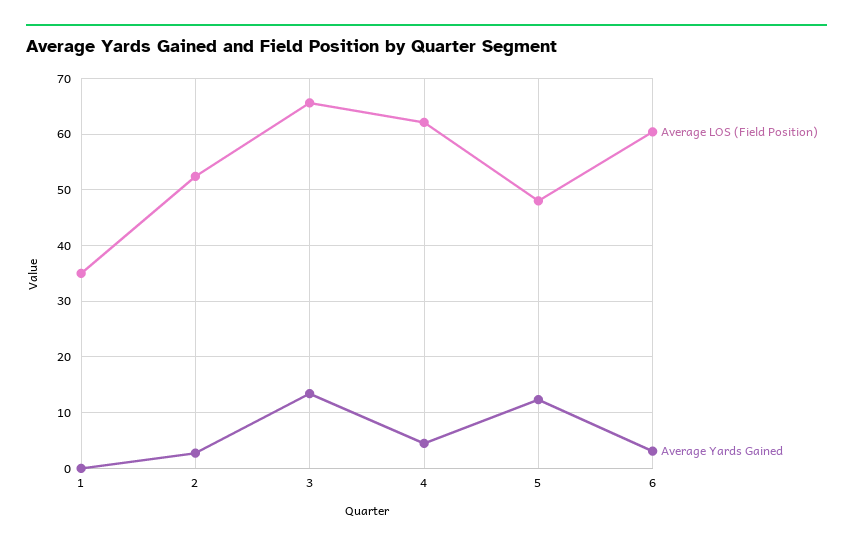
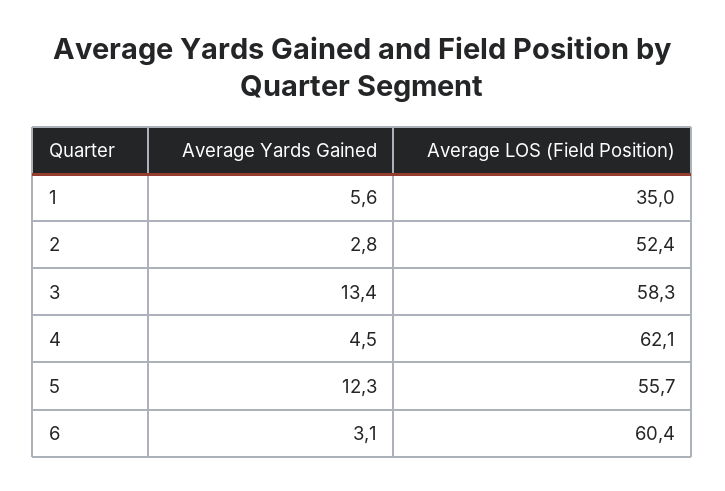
Average Yards Gained, 1: 0 -> 5.6
Average LOS (Field Position), 3: 66 -> 58.3
Average LOS (Field Position), 5: 48 -> 55.7

